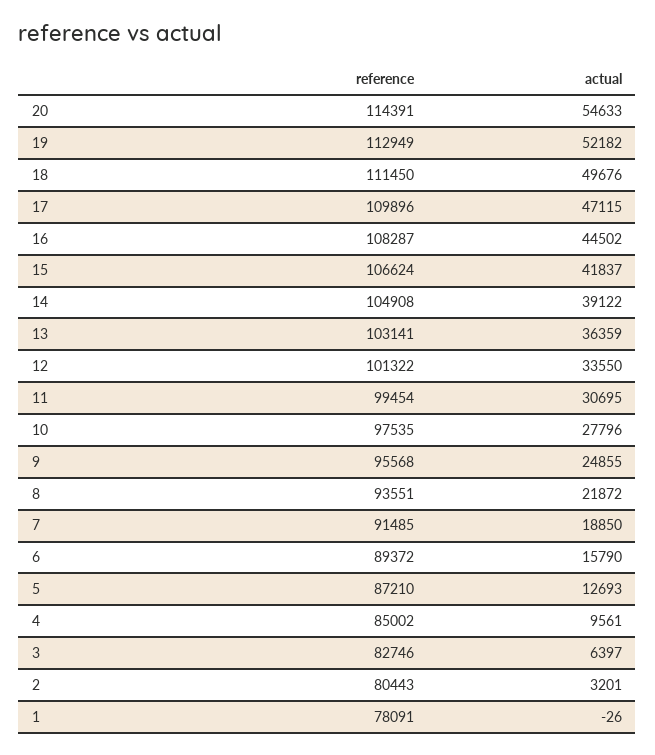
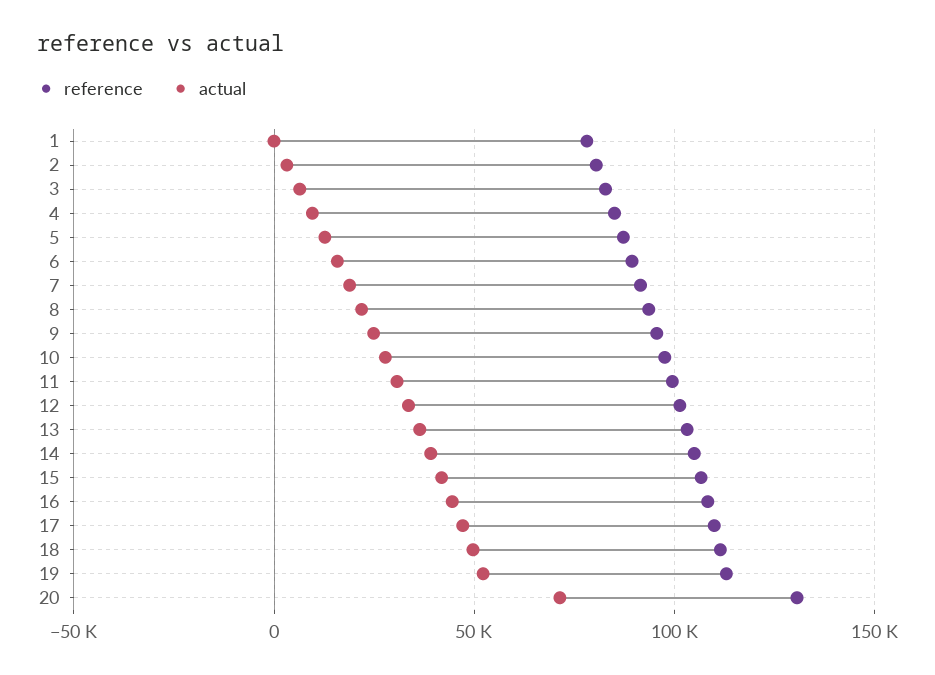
reference, 20: 114391 -> 130000
actual, 20: 54633 -> 70000

